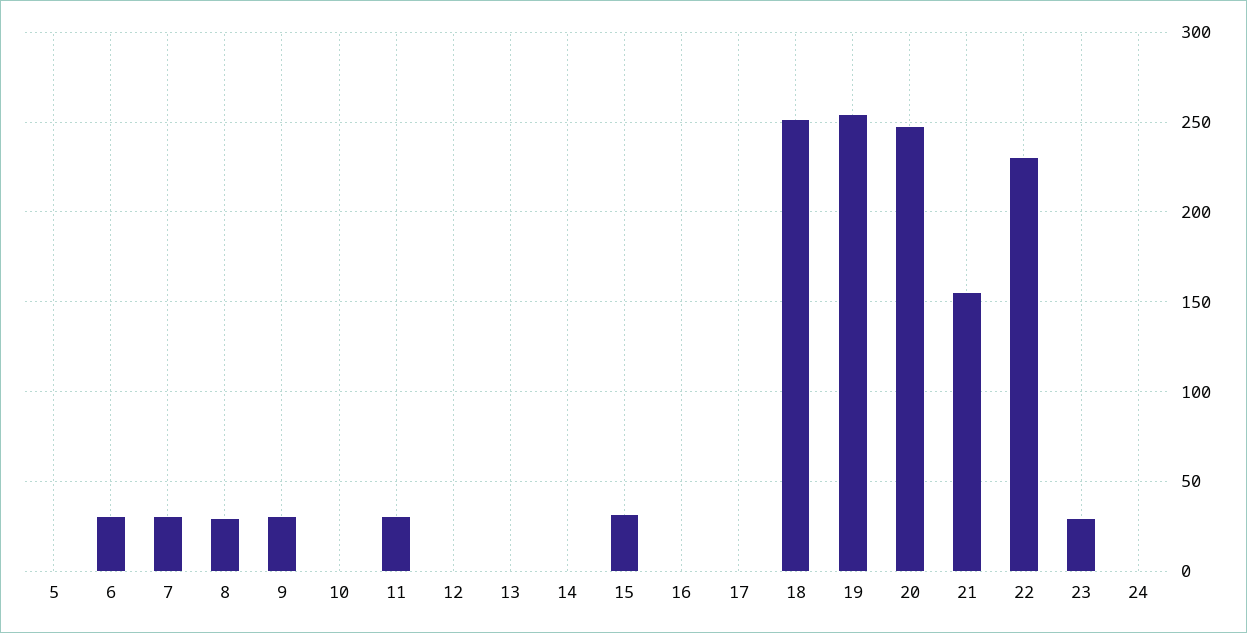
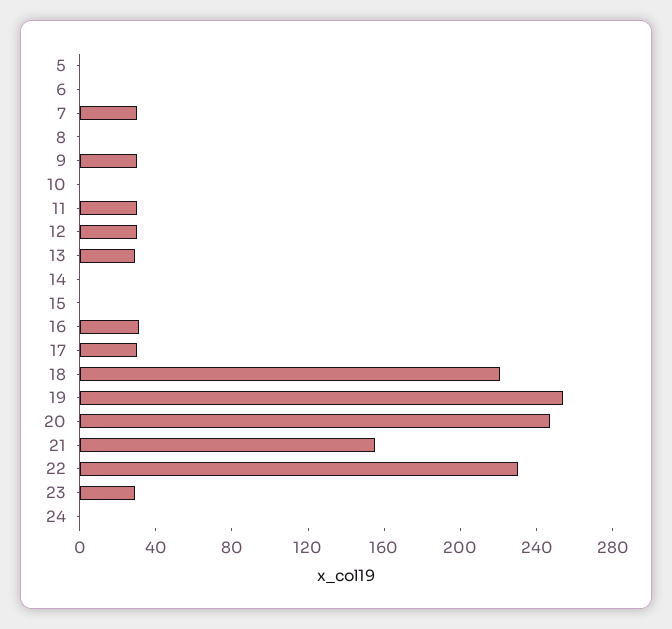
6: 30 -> 0
8: 30 -> 0
12: 0 -> 30
13: 0 -> 30
15: 30 -> 0
16: 0 -> 30
17: 0 -> 30
18: 250 -> 220

